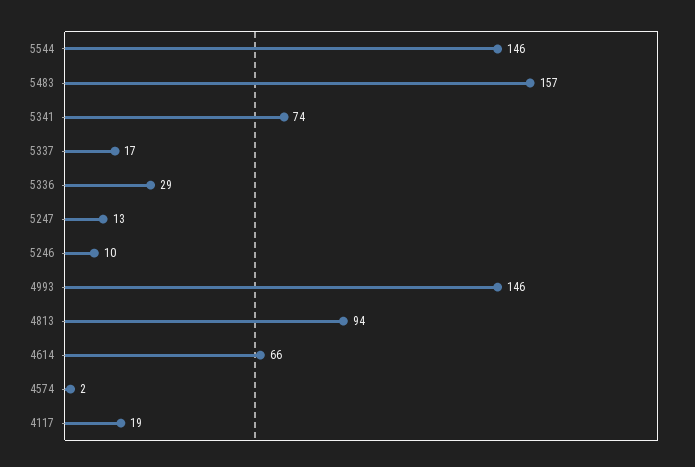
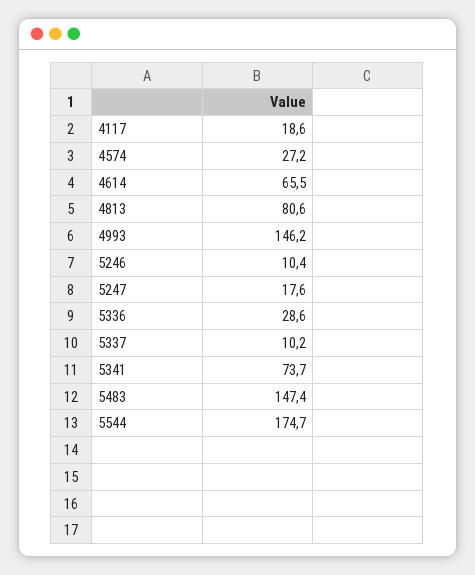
5544: 146 -> 174.7
5483: 157 -> 147.4
5337: 17 -> 10.2
5247: 13 -> 17.6
4813: 94 -> 80.6
4574: 2 -> 27.2

